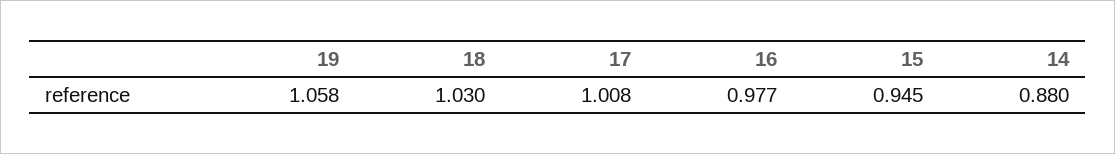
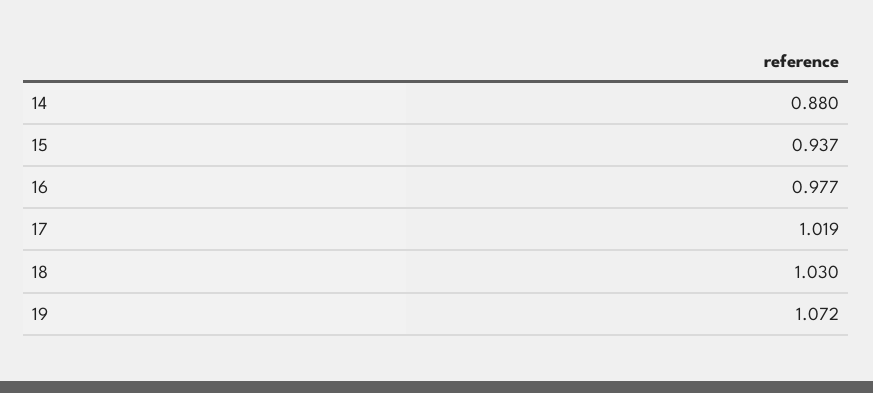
19: 1.058 -> 1.072
17: 1.008 -> 1.019
15: 0.945 -> 0.937

